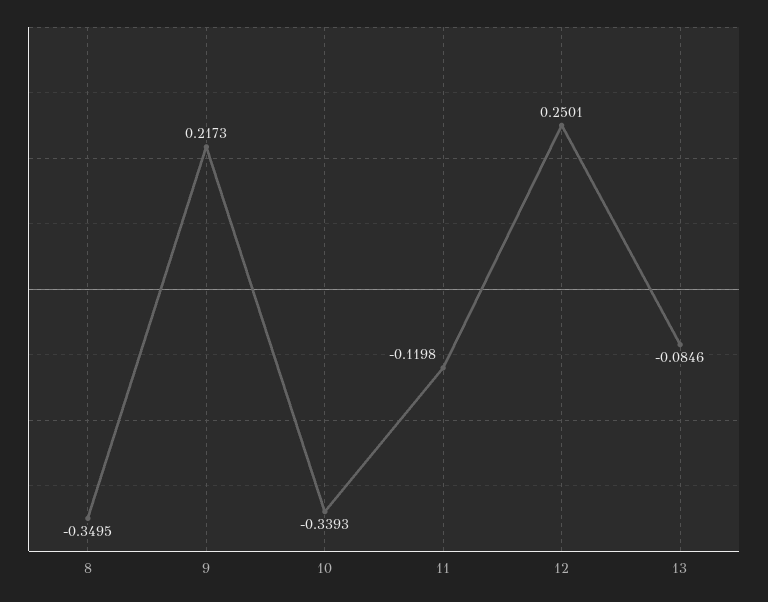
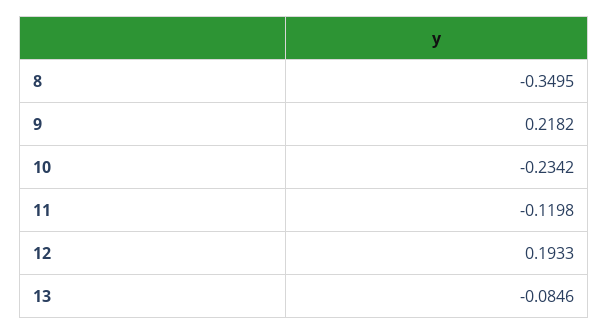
9: 0.2173 -> 0.2182
10: -0.3393 -> -0.2342
12: 0.2501 -> 0.1933

